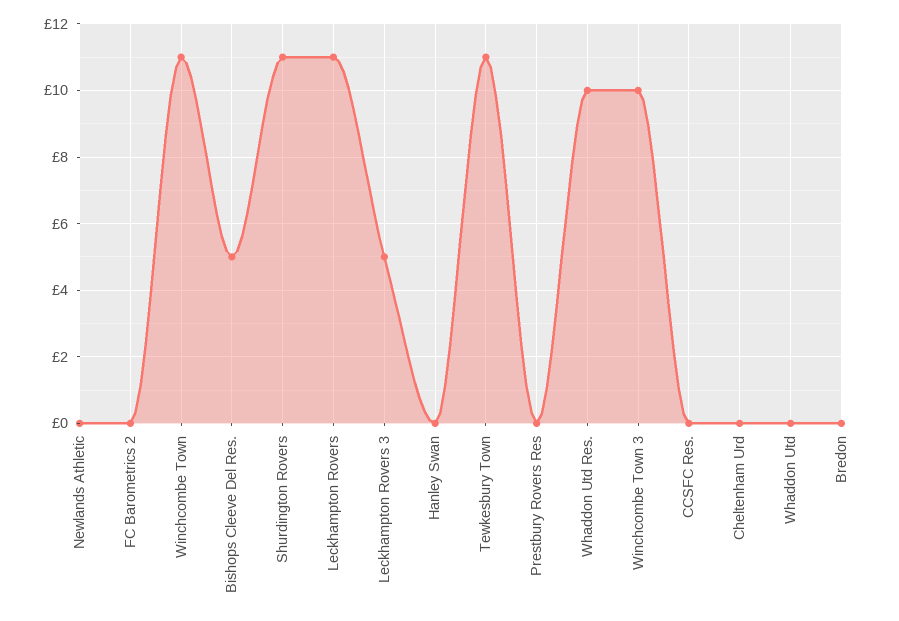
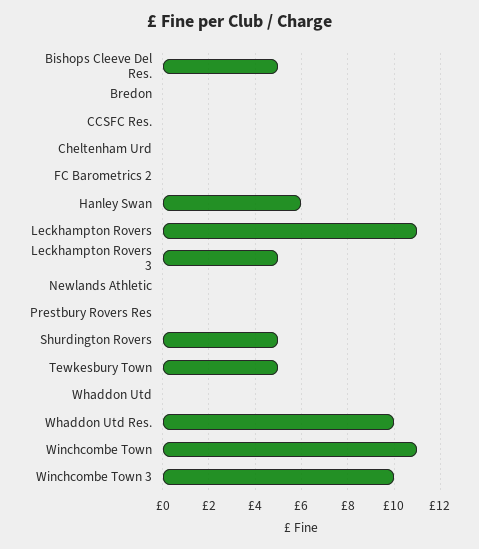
Shurdington Rovers: 11 -> 5
Hanley Swan: 0 -> 6
Tewkesbury Town: 11 -> 5

